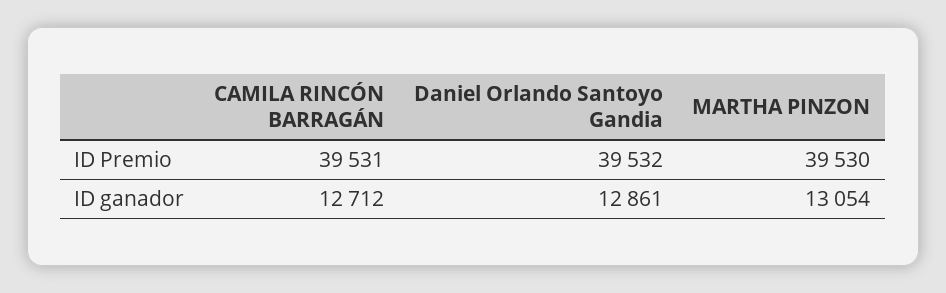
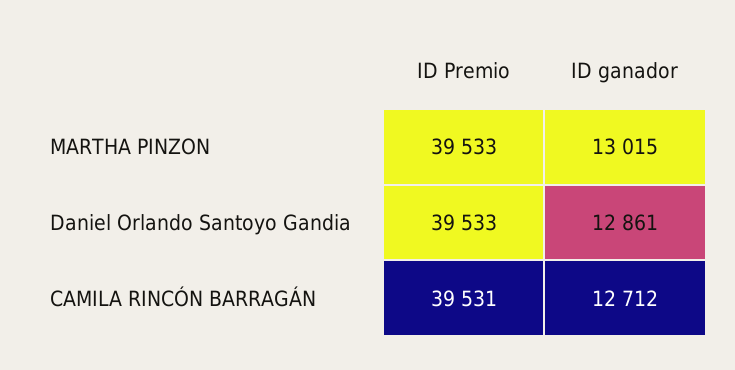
Daniel Orlando Santoyo Gandia, ID Premio: 39532 -> 39533
MARTHA PINZON, ID Premio: 39530 -> 39533
MARTHA PINZON, ID ganador: 13054 -> 13015

